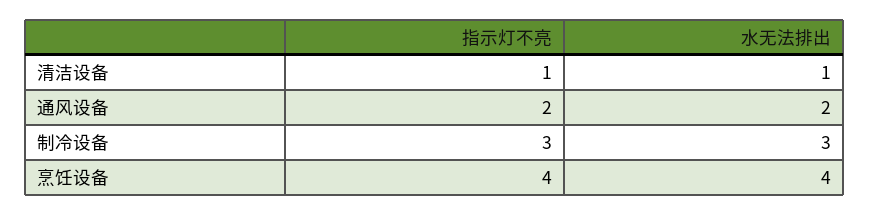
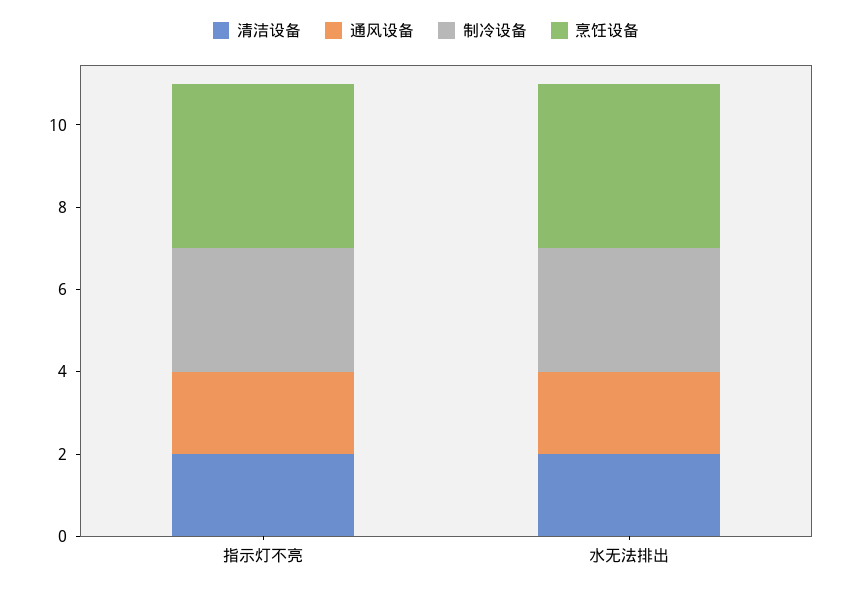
清洁设备, 指示灯不亮: 1 -> 2
清洁设备, 水无法排出: 1 -> 2

